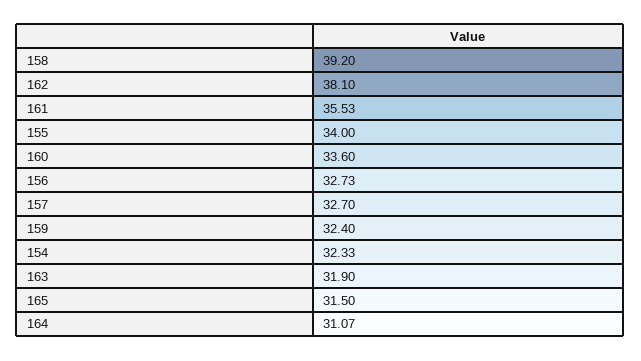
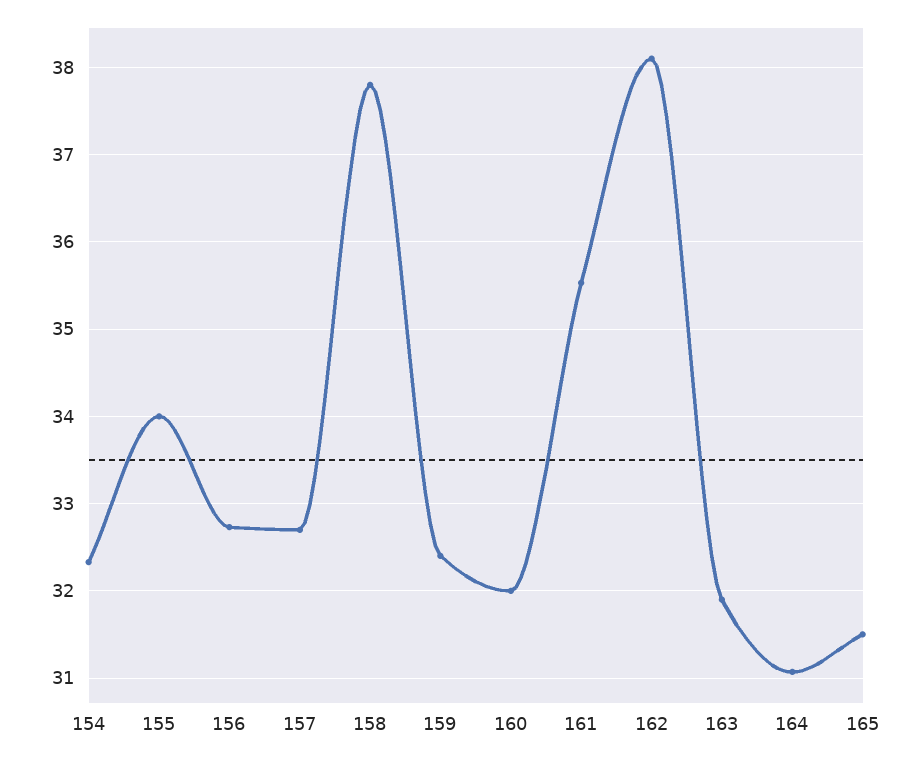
158: 39.2 -> 37.8
160: 33.6 -> 32

